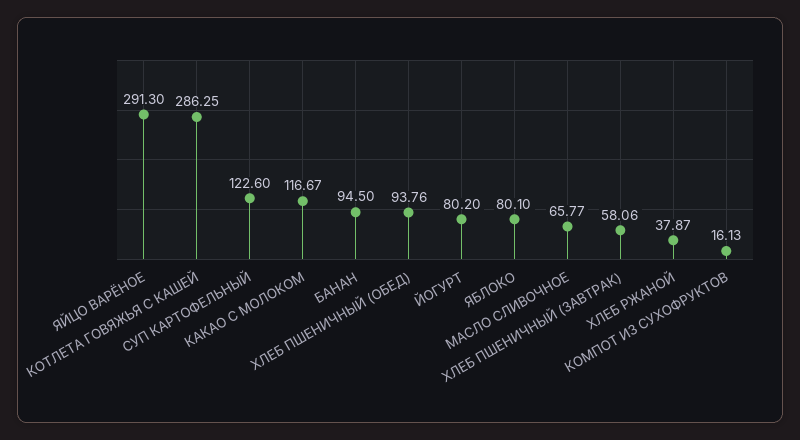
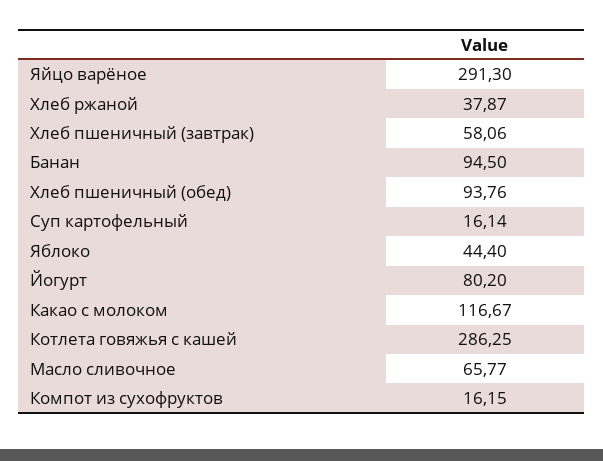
СУП КАРТОФЕЛЬНЫЙ: 122.6 -> 16.14
ЯБЛОКО: 80.1 -> 44.4
КОМПОТ ИЗ СУХОФРУКТОВ: 16.13 -> 16.15

